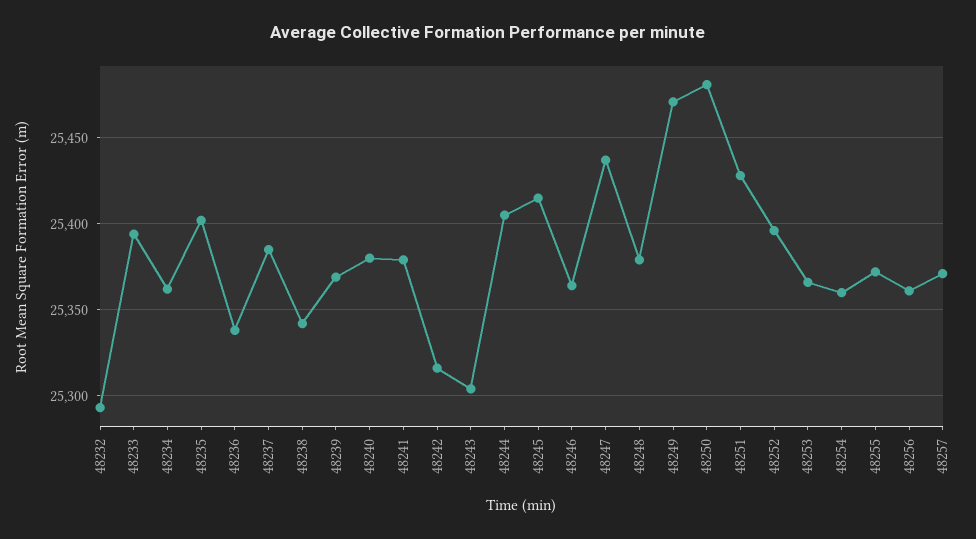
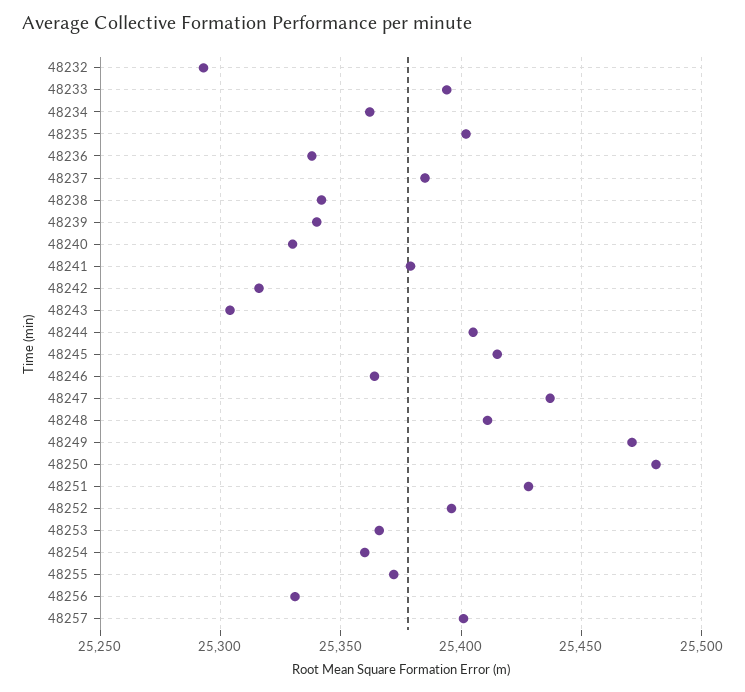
48239: 25370 -> 25340
48240: 25380 -> 25330
48248: 25380 -> 25410
48256: 25360 -> 25330
48257: 25370 -> 25400

